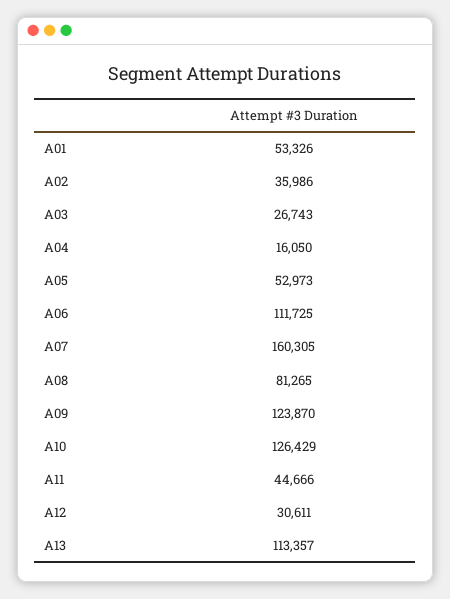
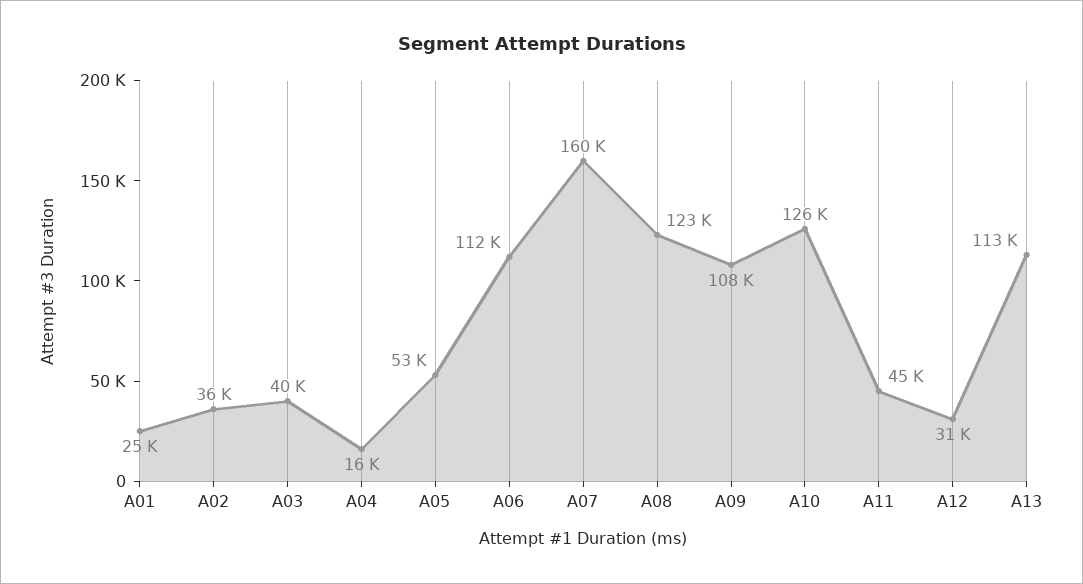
A01: 53326 -> 25000
A03: 26743 -> 40000
A08: 81265 -> 123000
A09: 123870 -> 108000

